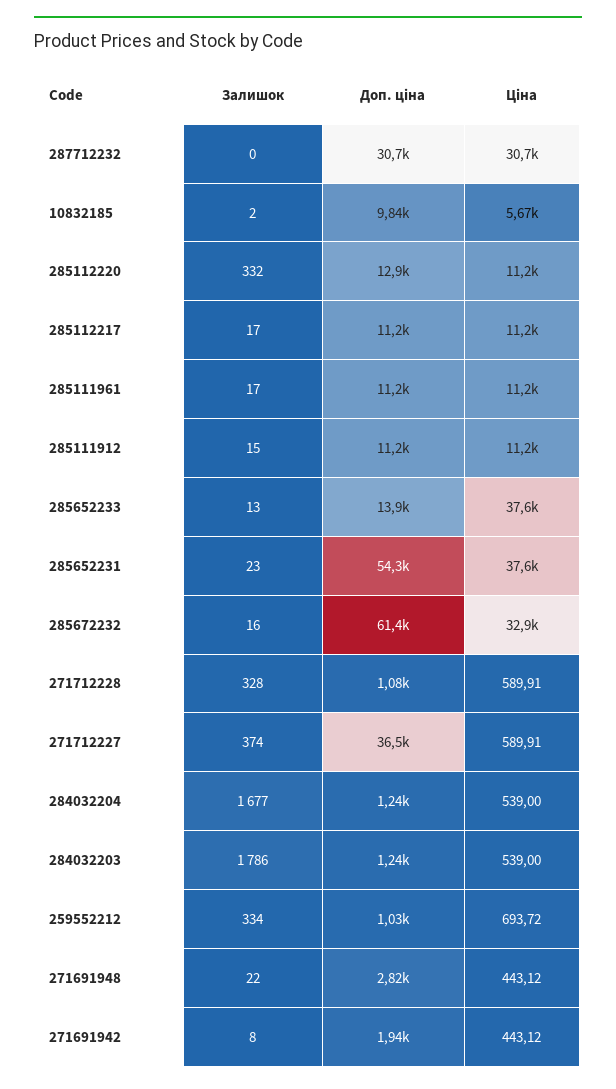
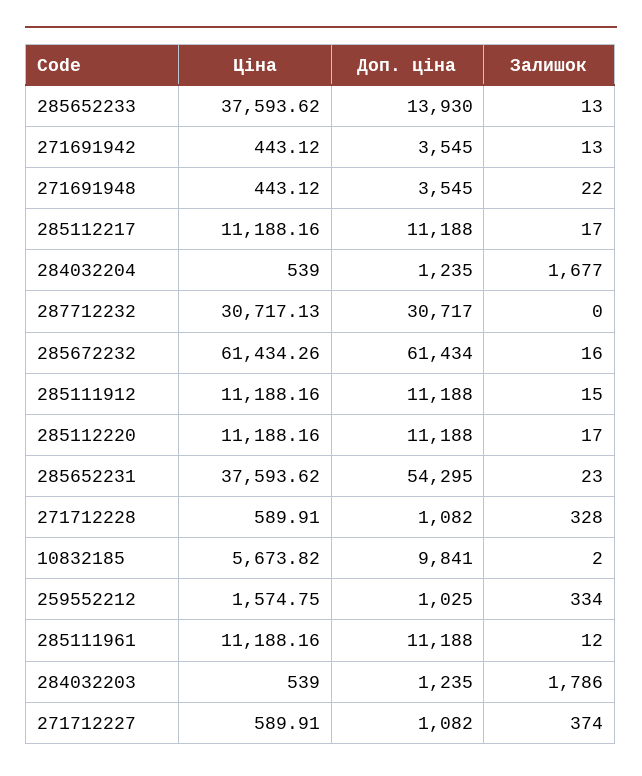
Залишок, 285112220: 332 -> 17
Доп. ціна, 285112220: 12900 -> 11188
Залишок, 285111961: 17 -> 12
Ціна, 285672232: 32900 -> 61434.26
Доп. ціна, 271712227: 36500 -> 1082
Ціна, 259552212: 693.72 -> 1574.75
Доп. ціна, 271691948: 2820 -> 3545
Залишок, 271691942: 8 -> 13
Доп. ціна, 271691942: 1940 -> 3545

